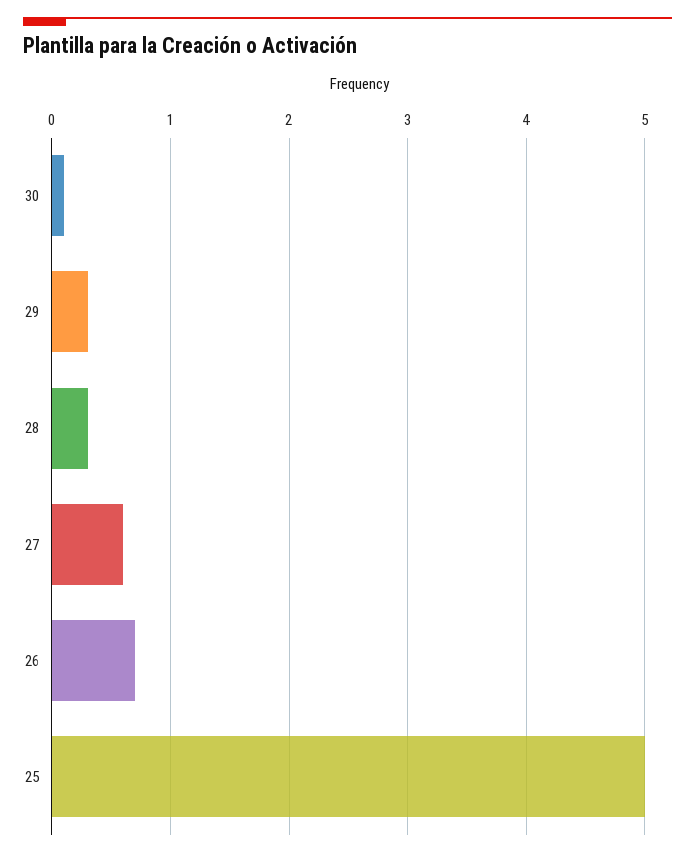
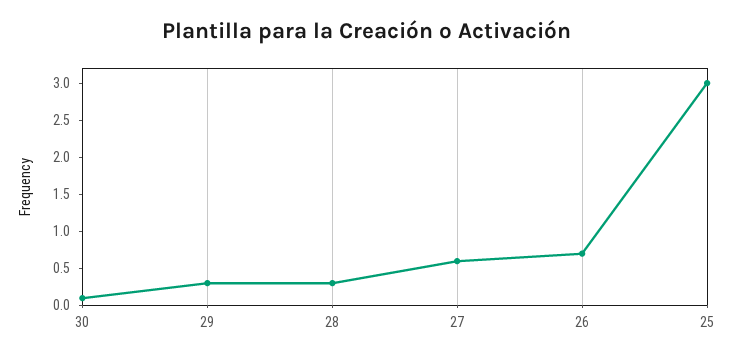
25: 5 -> 3

